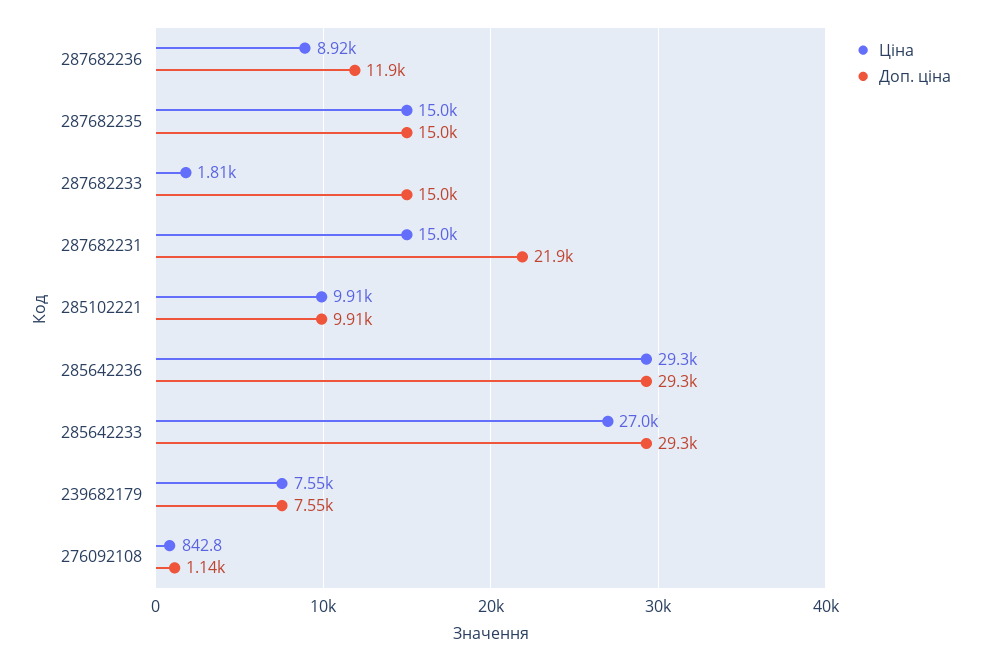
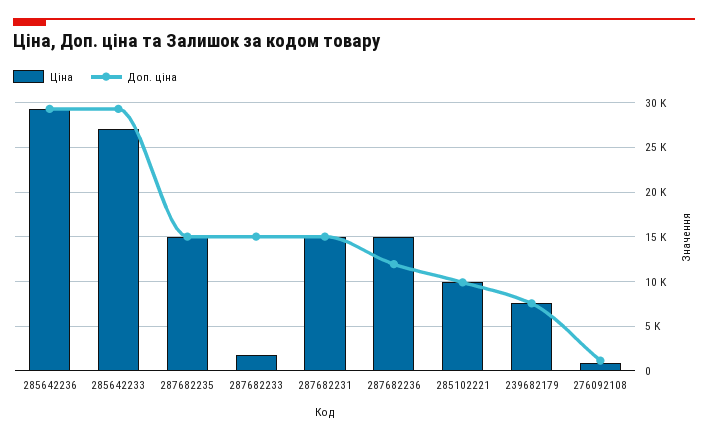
Ціна, 287682236: 8920 -> 15000
Доп. ціна, 287682231: 21900 -> 15000

